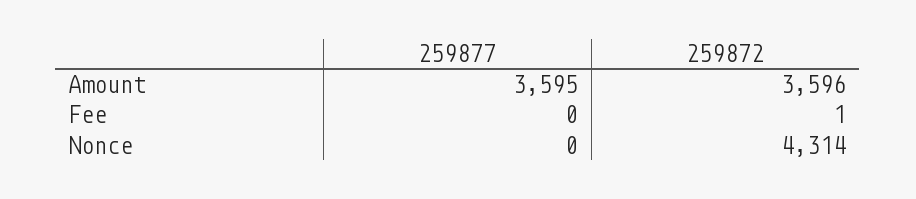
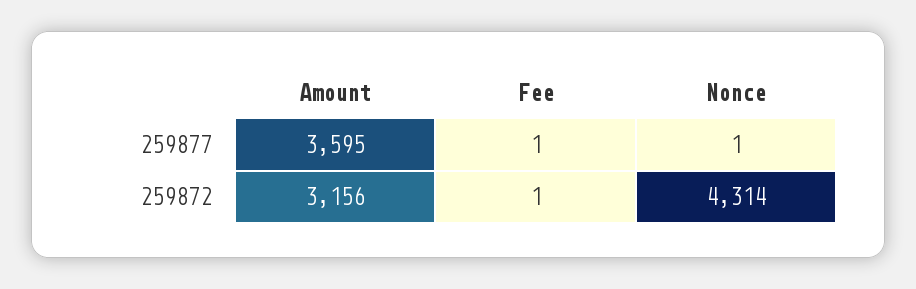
259872, Amount: 3596 -> 3156
259877, Fee: 0 -> 1
259877, Nonce: 0 -> 1

